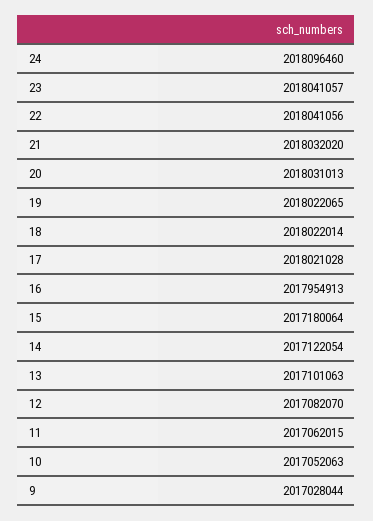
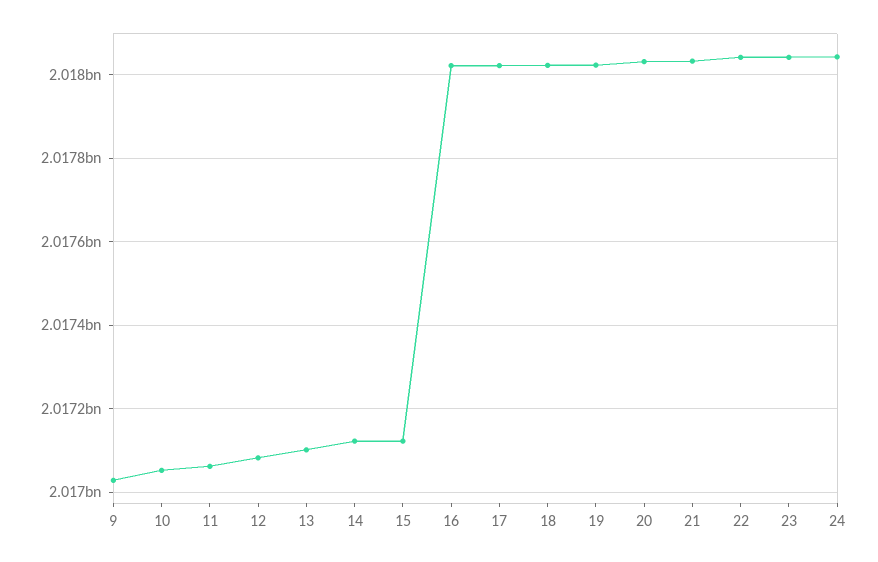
24: 2018096460 -> 2018040000
16: 2017954913 -> 2018020000
15: 2017180064 -> 2017120000

